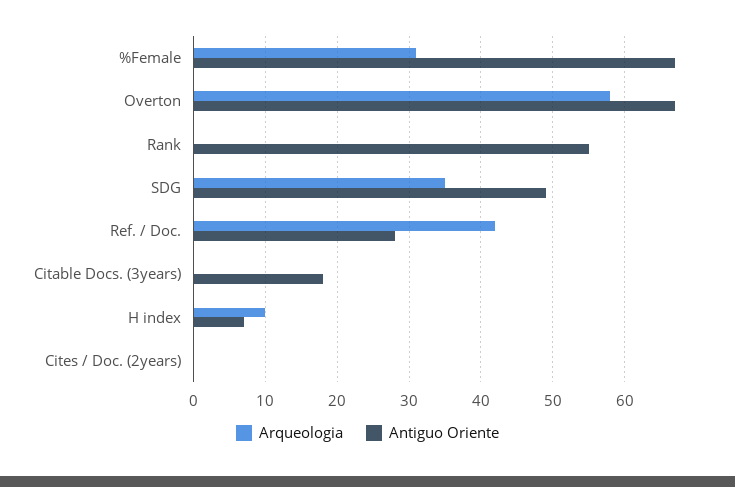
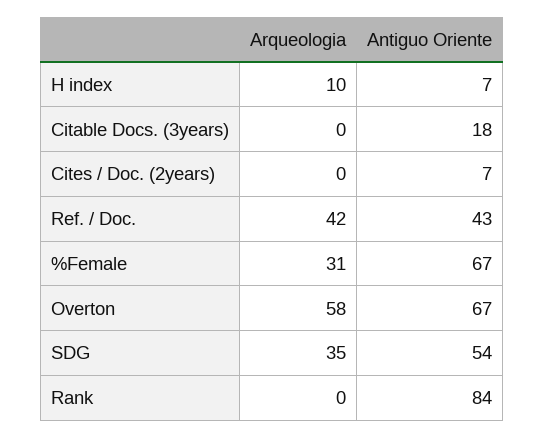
Antiguo Oriente, Rank: 55 -> 84
Antiguo Oriente, SDG: 49 -> 54
Antiguo Oriente, Ref. / Doc.: 28 -> 43
Antiguo Oriente, Cites / Doc. (2years): 0 -> 7

